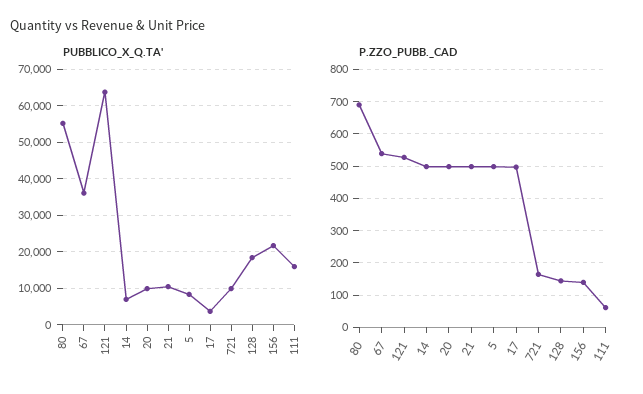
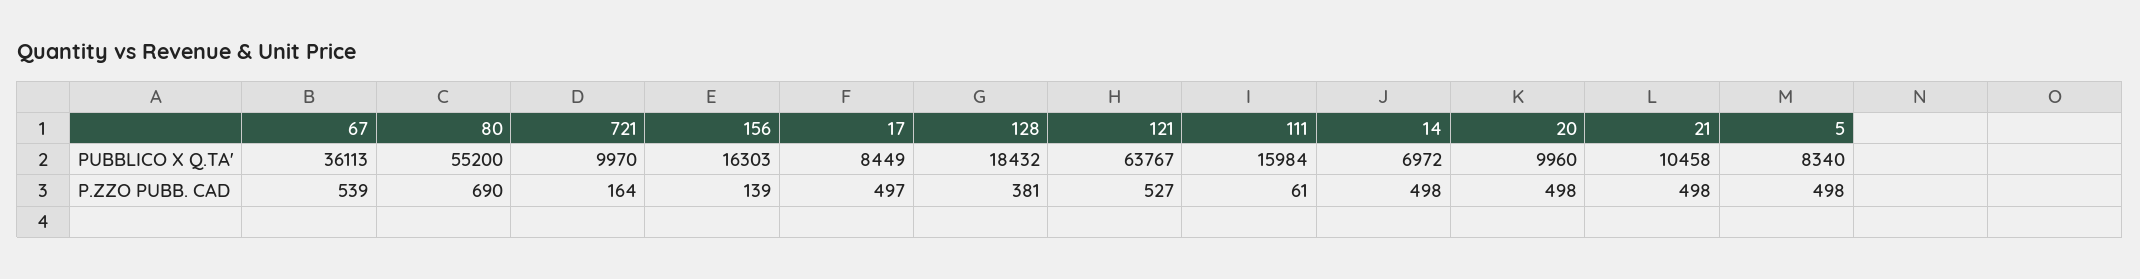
PUBBLICO_X_Q.TA', 17: 4000 -> 8449
PUBBLICO_X_Q.TA', 156: 22000 -> 16303
P.ZZO_PUBB._CAD, 128: 140 -> 381

